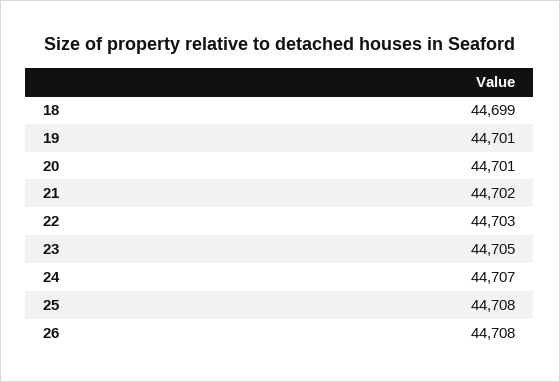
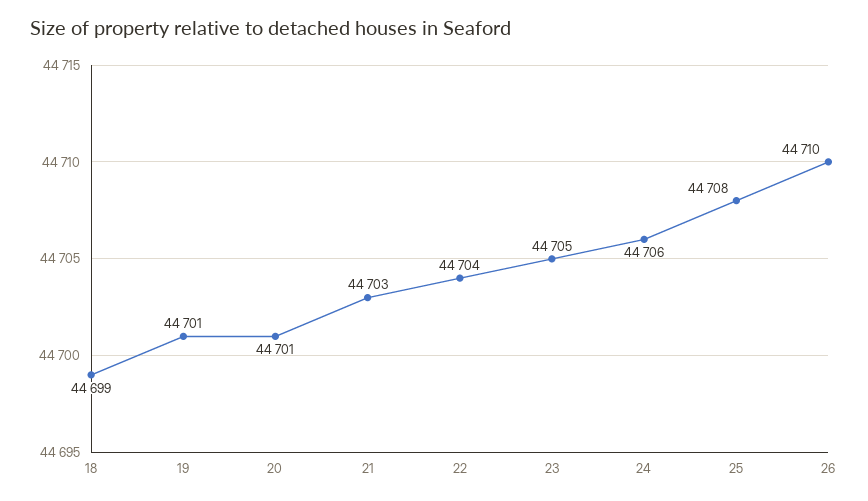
21: 44702 -> 44703
22: 44703 -> 44704
24: 44707 -> 44706
26: 44708 -> 44710

